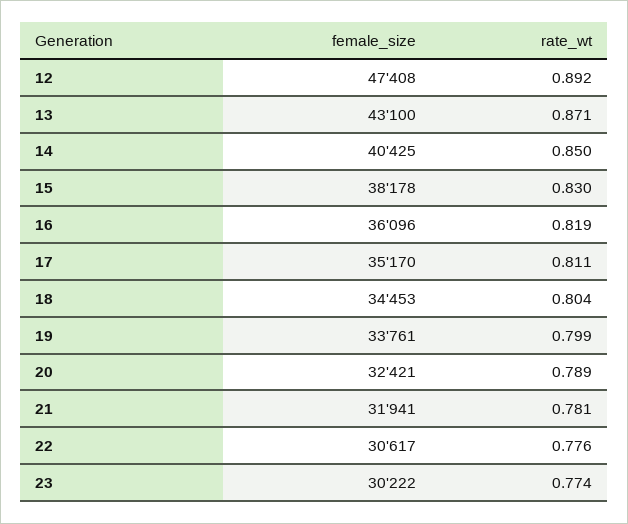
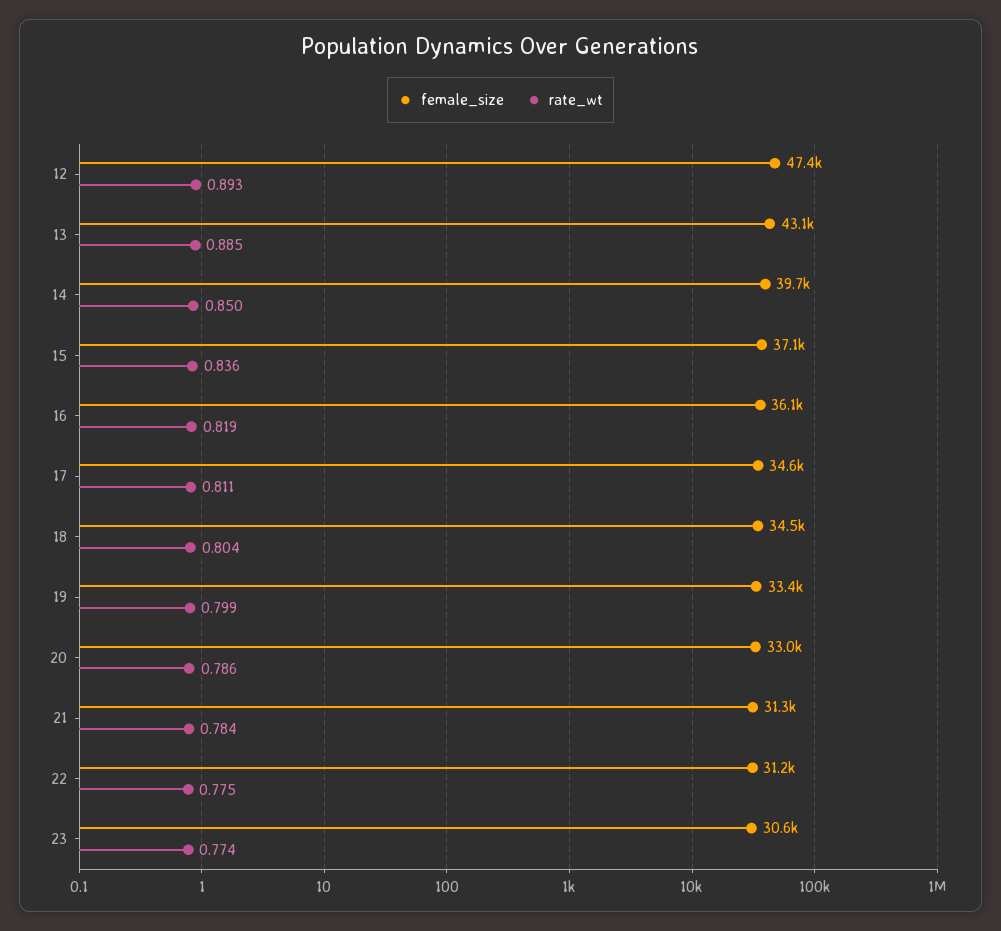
rate_wt, 12: 0.892 -> 0.893
rate_wt, 13: 0.871 -> 0.885
female_size, 14: 40425 -> 39700
female_size, 15: 38178 -> 37100
rate_wt, 15: 0.83 -> 0.836
female_size, 17: 35170 -> 34600
female_size, 19: 33761 -> 33400
female_size, 20: 32421 -> 33000
rate_wt, 20: 0.789 -> 0.786
female_size, 21: 31941 -> 31300
rate_wt, 21: 0.781 -> 0.784
female_size, 22: 30617 -> 31200
rate_wt, 22: 0.776 -> 0.775
female_size, 23: 30222 -> 30600

